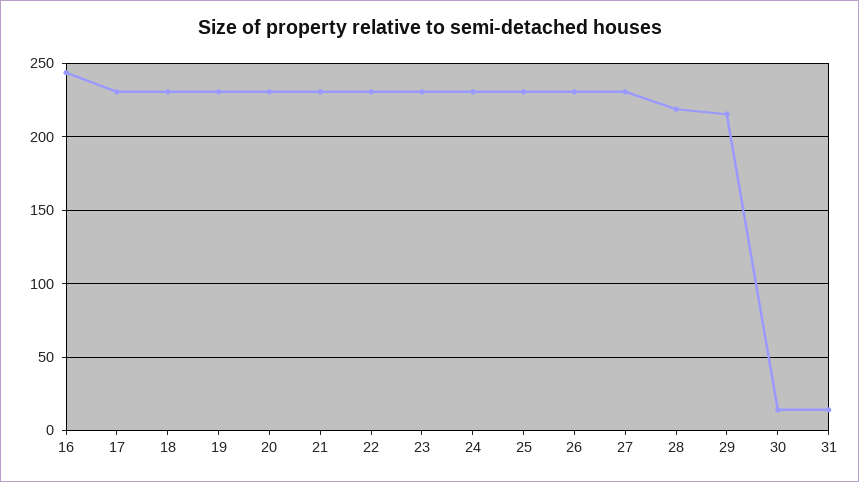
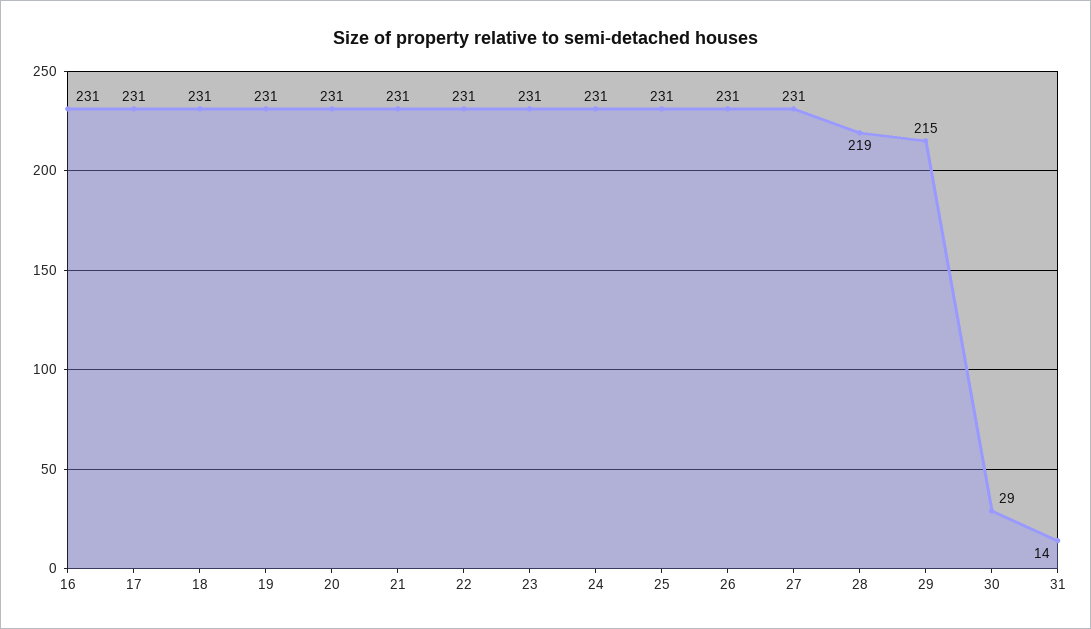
16: 245 -> 231
30: 15 -> 29

